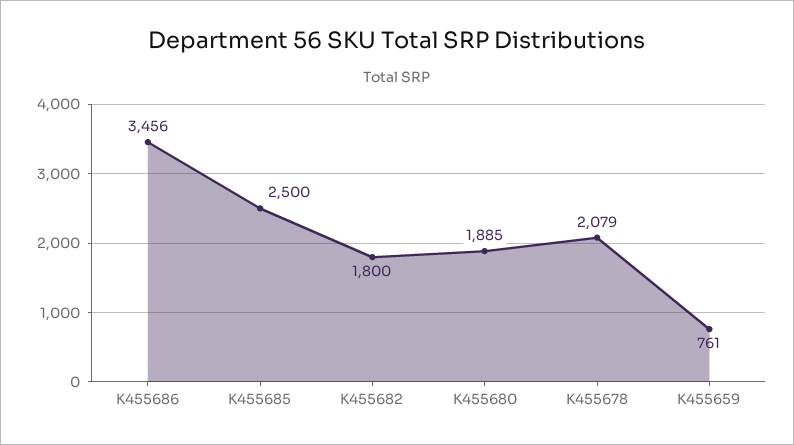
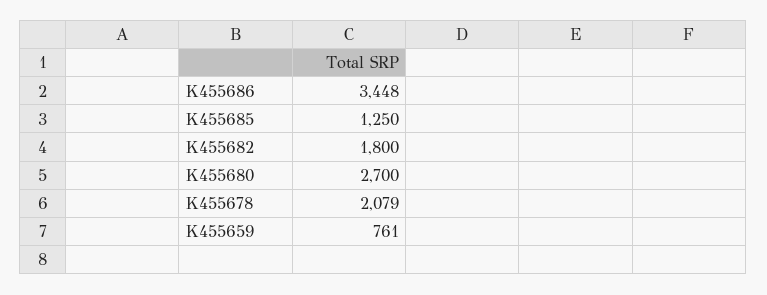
K455686: 3456 -> 3448
K455685: 2500 -> 1250
K455680: 1885 -> 2700

